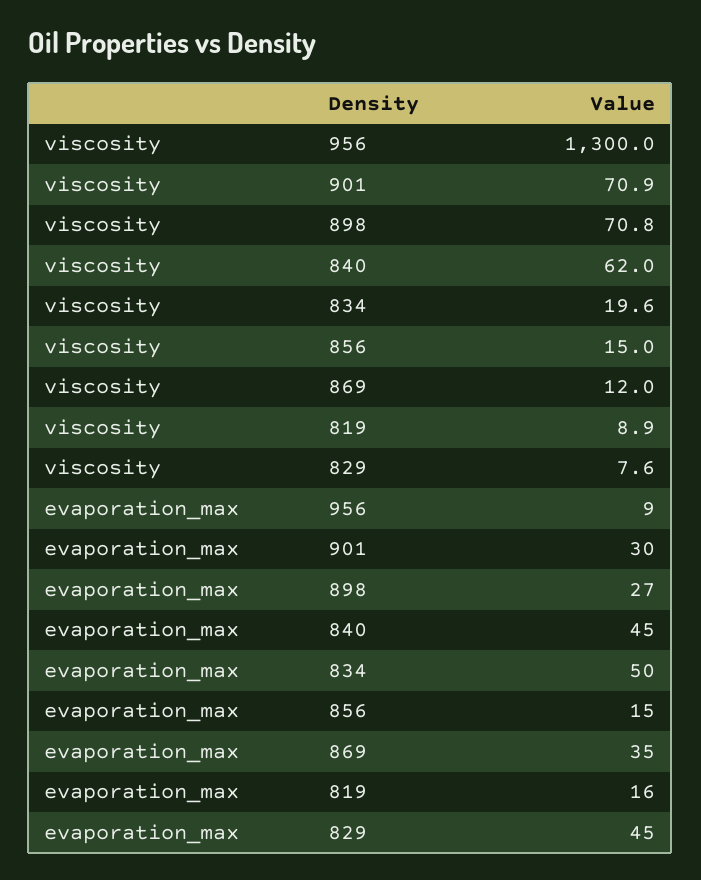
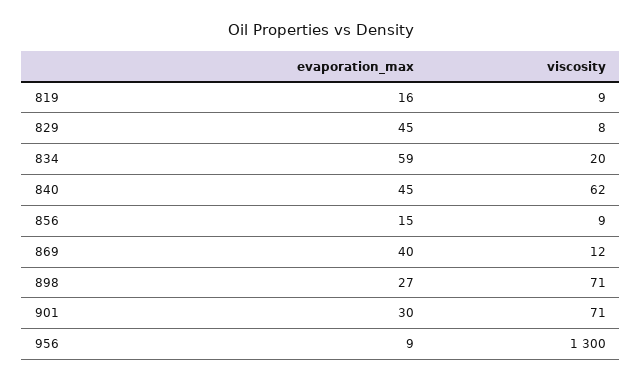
viscosity, 856: 15 -> 9
evaporation_max, 834: 50 -> 59
evaporation_max, 869: 35 -> 40

